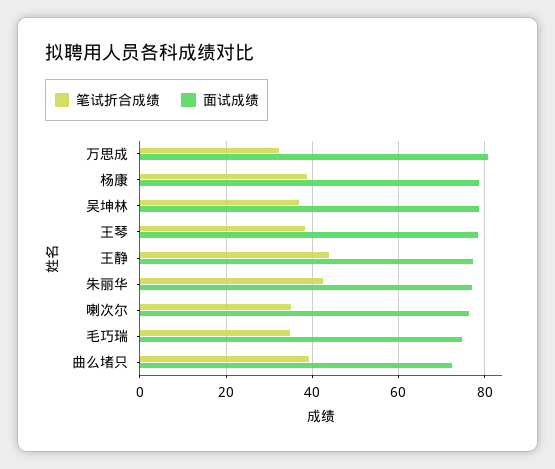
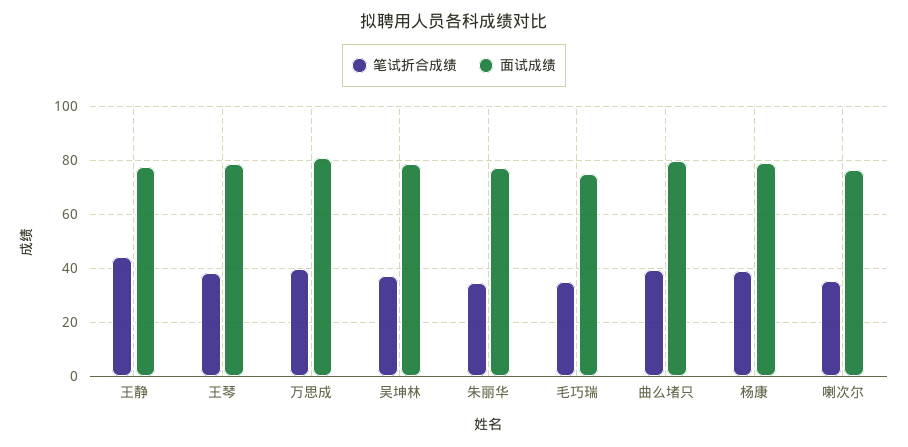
笔试折合成绩, 万思成: 32 -> 40
笔试折合成绩, 朱丽华: 42 -> 35
面试成绩, 曲么堵只: 72 -> 80

